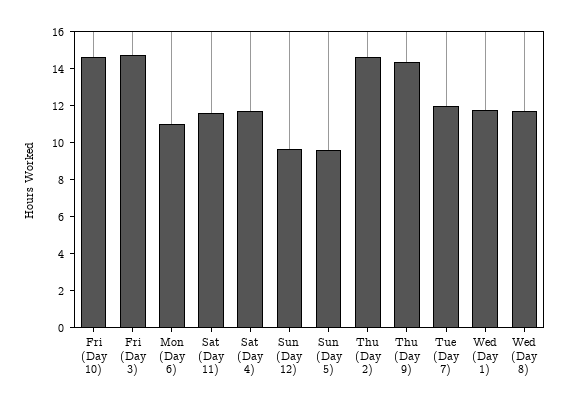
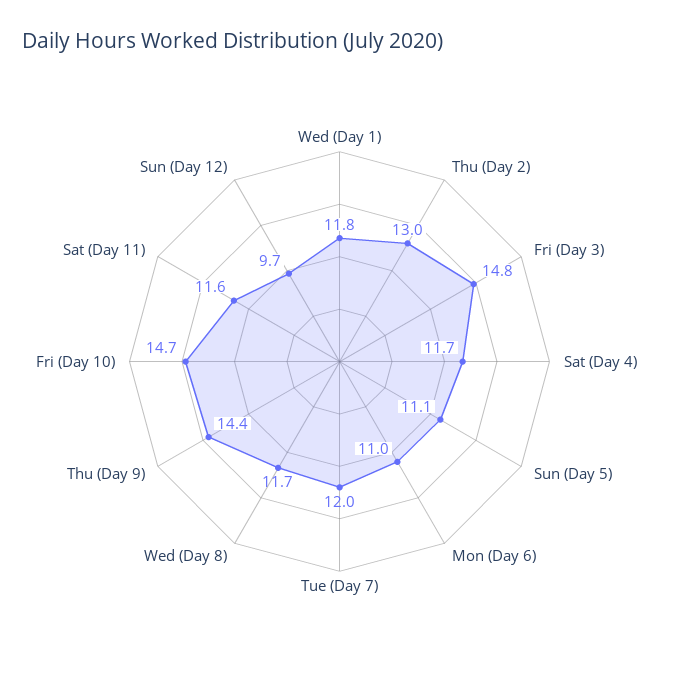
Sun (Day 5): 9.5 -> 11.1
Thu (Day 2): 14.5 -> 13

